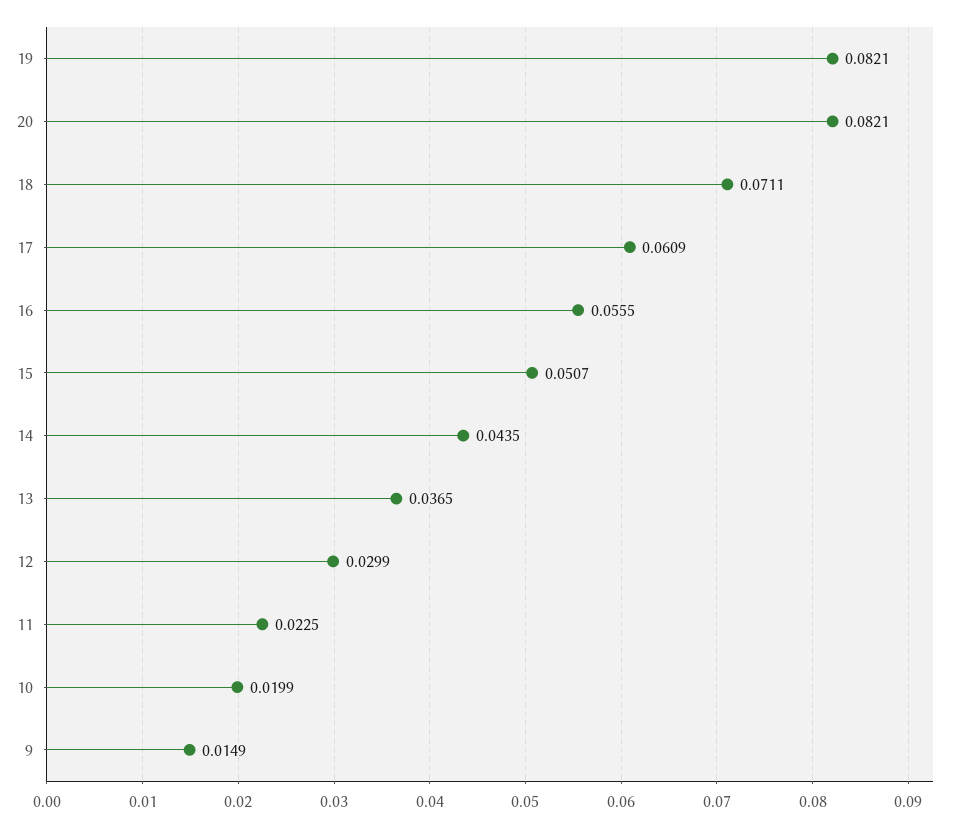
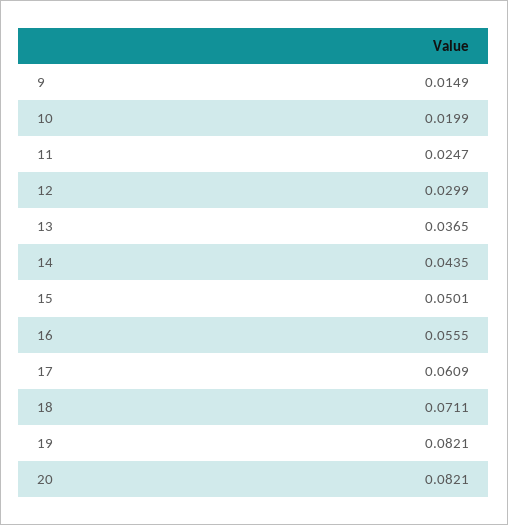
15: 0.0507 -> 0.0501
11: 0.0225 -> 0.0247

